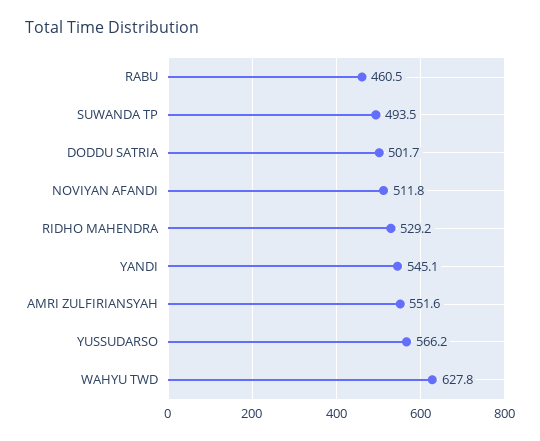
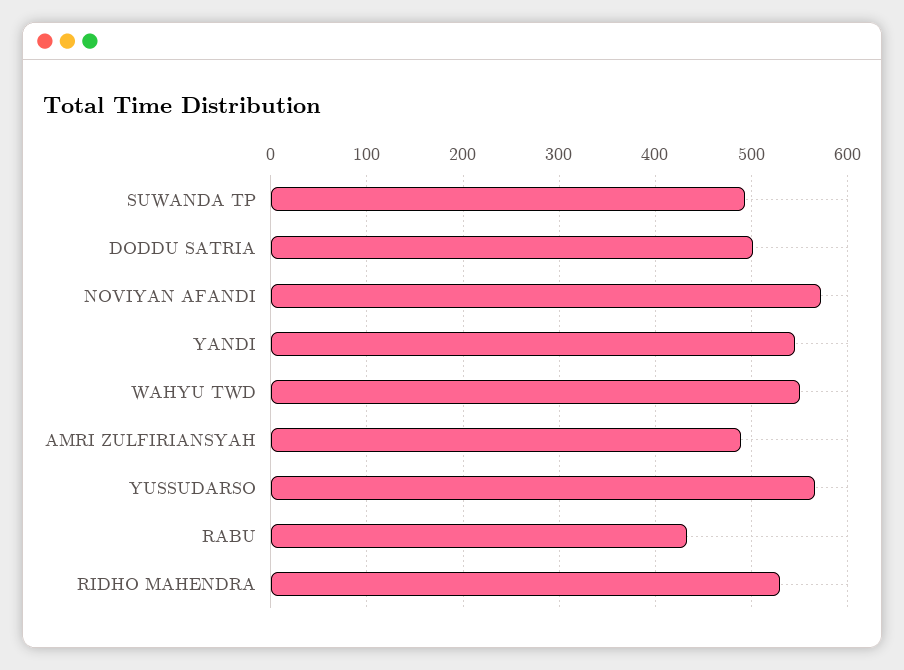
RABU: 460.5 -> 430
NOVIYAN AFANDI: 511.8 -> 570
AMRI ZULFIRIANSYAH: 551.6 -> 490
WAHYU TWD: 627.8 -> 550

